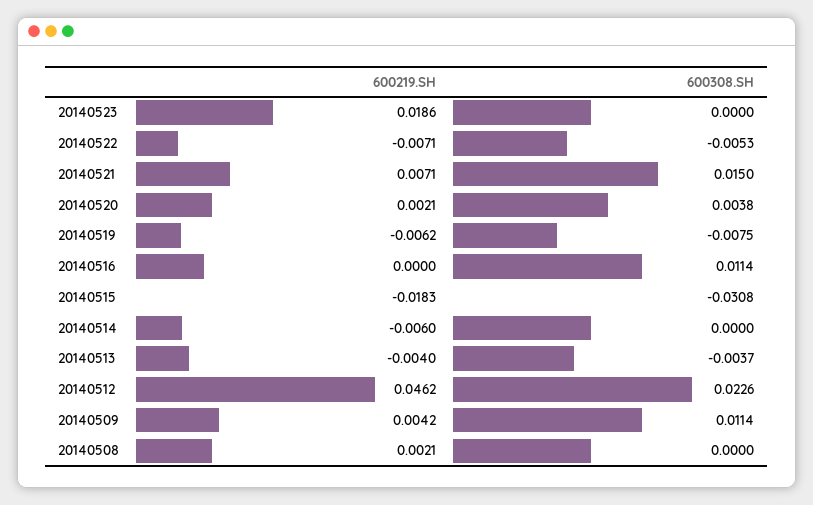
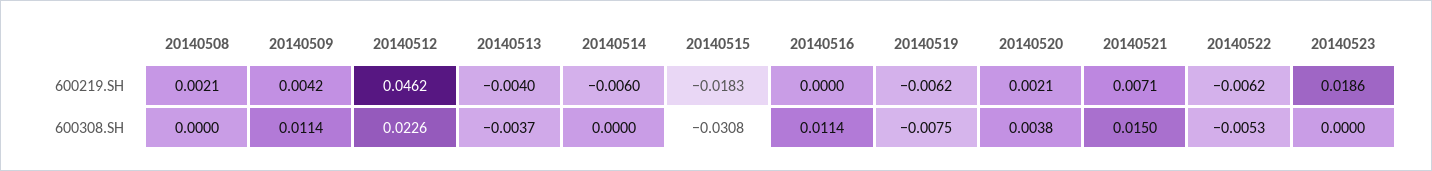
600219.SH, 20140522: -0.0071 -> -0.0062

